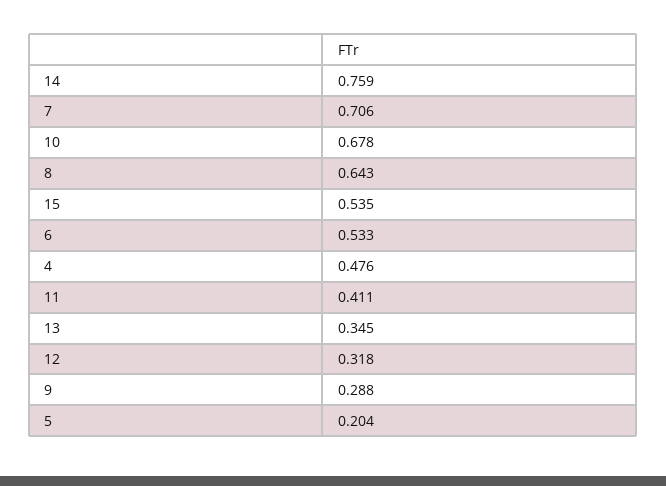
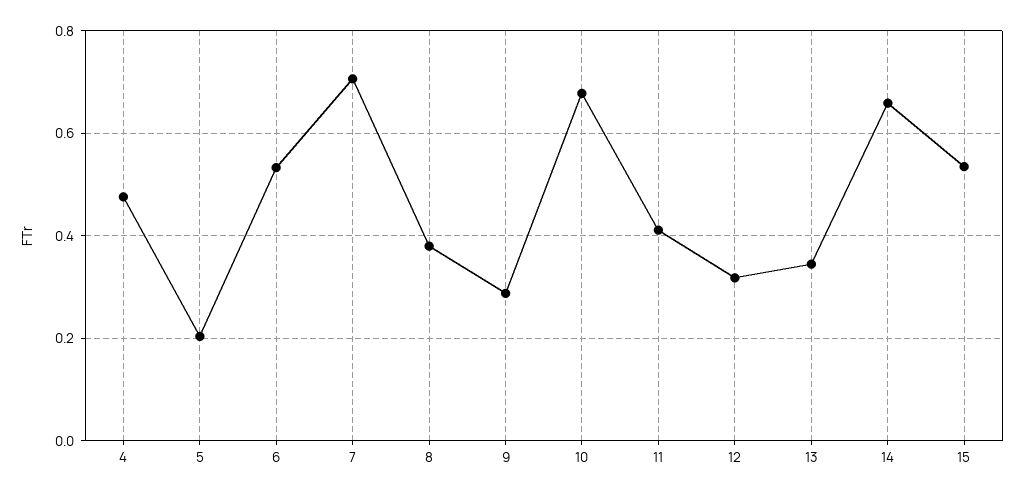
14: 0.759 -> 0.66
8: 0.643 -> 0.38

